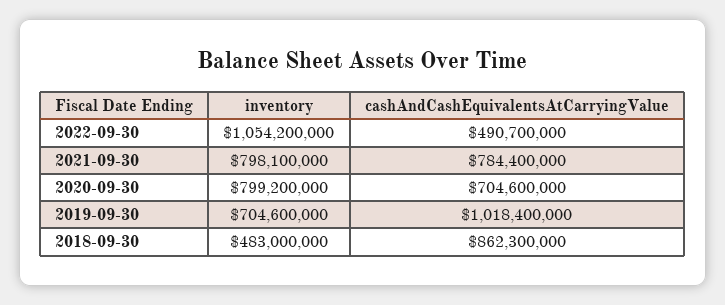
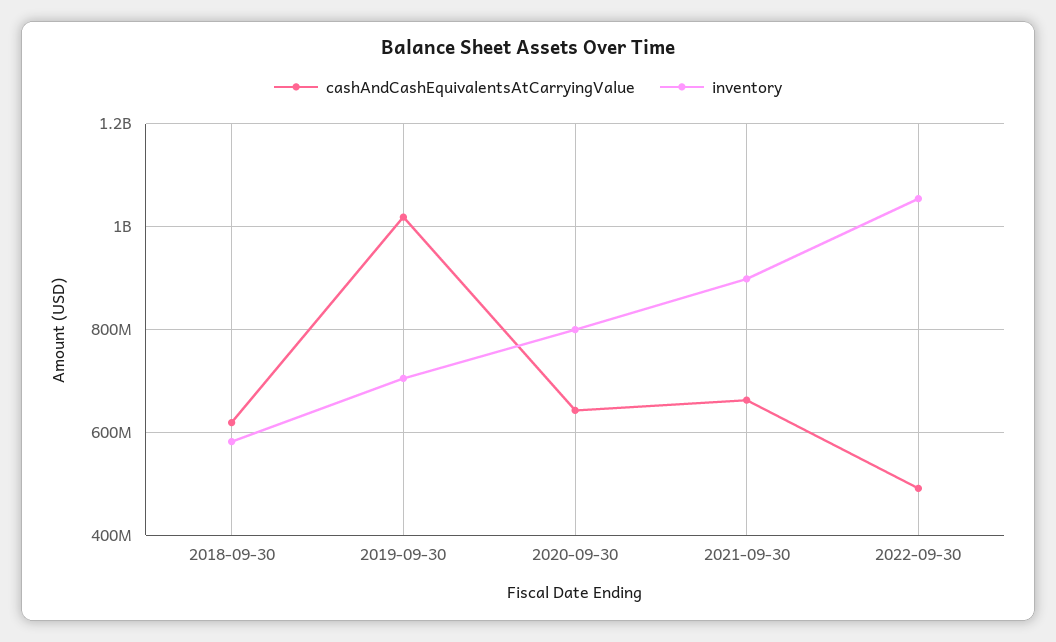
inventory, 2021-09-30: 798100000 -> 900000000
cashAndCashEquivalentsAtCarryingValue, 2021-09-30: 784400000 -> 660000000
cashAndCashEquivalentsAtCarryingValue, 2020-09-30: 704600000 -> 640000000
inventory, 2018-09-30: 483000000 -> 580000000
cashAndCashEquivalentsAtCarryingValue, 2018-09-30: 862300000 -> 620000000

